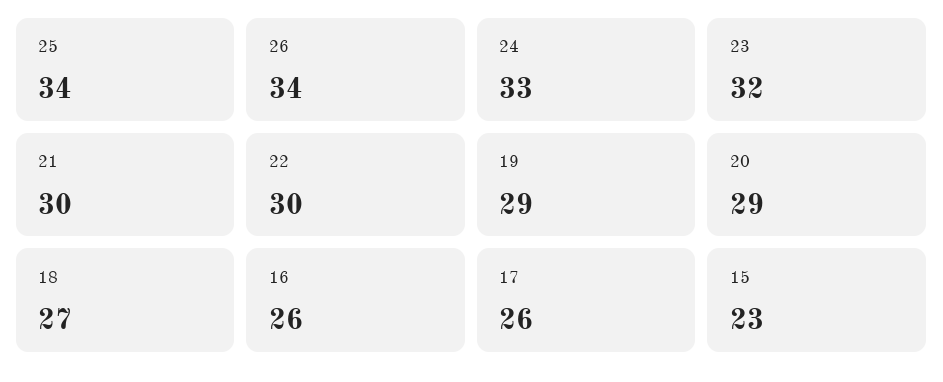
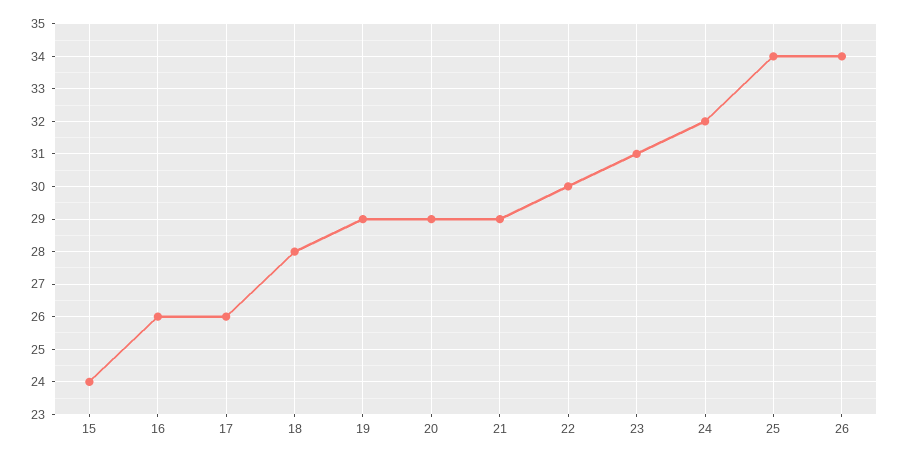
24: 33 -> 32
23: 32 -> 31
21: 30 -> 29
18: 27 -> 28
15: 23 -> 24

